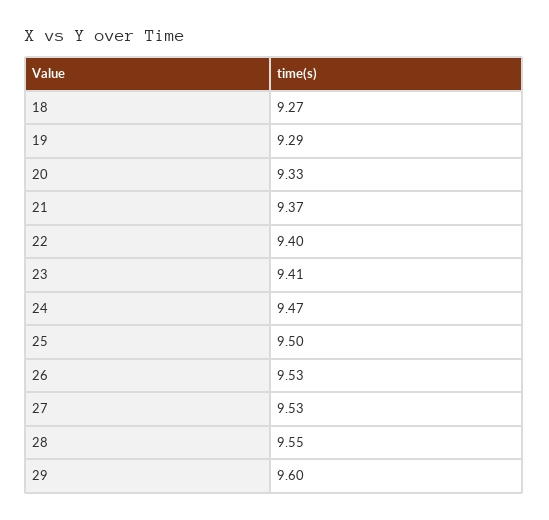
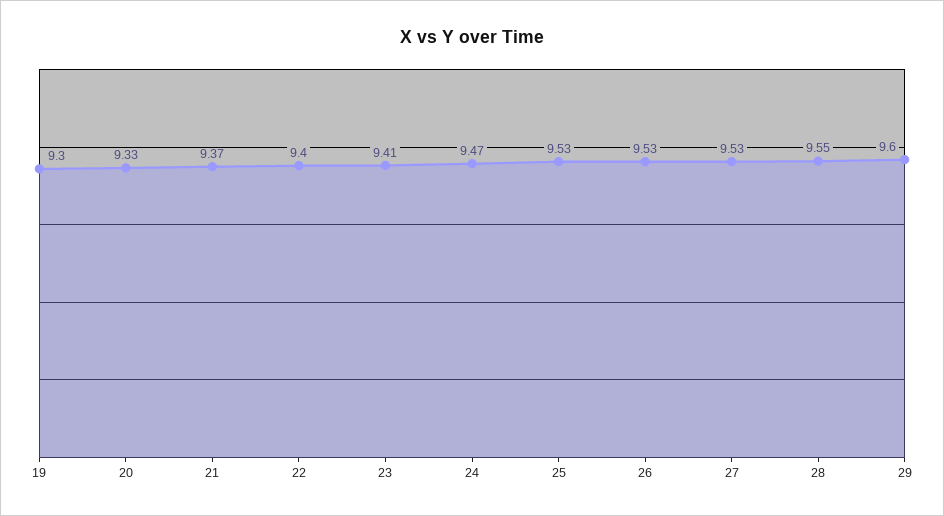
18: 9.27 -> none
19: 9.29 -> 9.3
25: 9.5 -> 9.53

